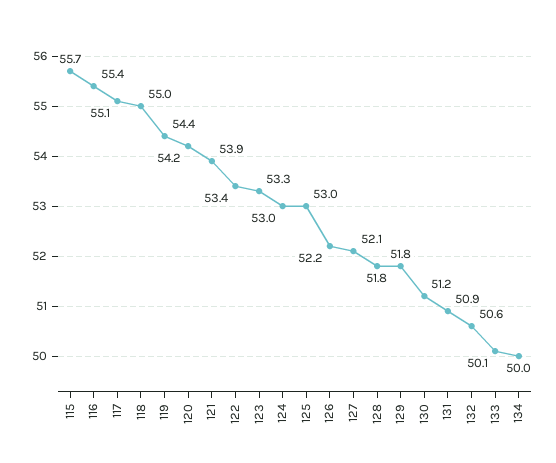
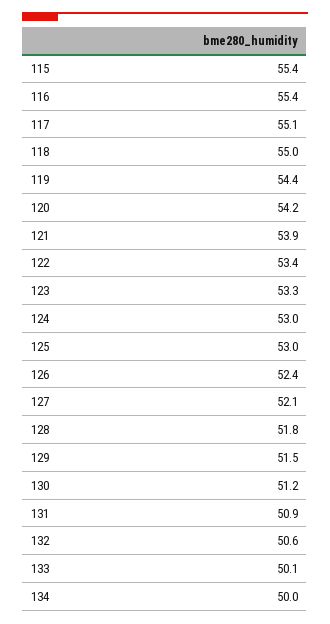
115: 55.7 -> 55.4
126: 52.2 -> 52.4
129: 51.8 -> 51.5

